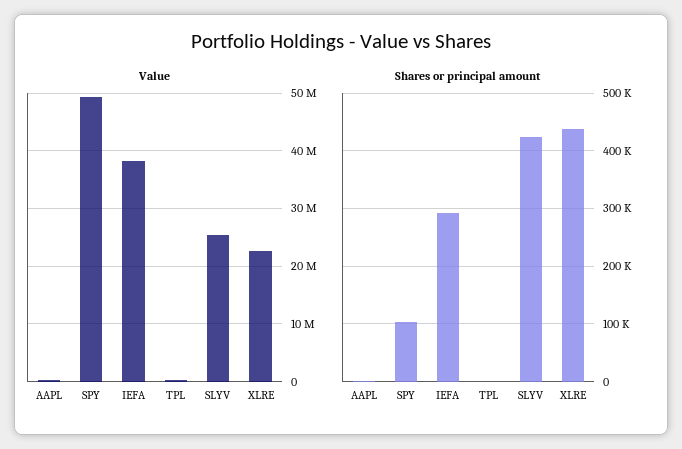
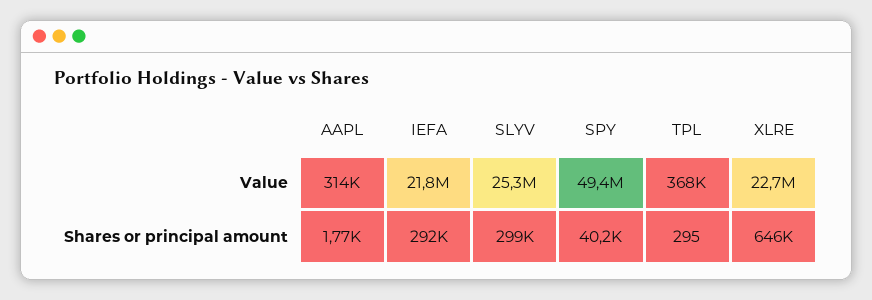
Value, IEFA: 38000000 -> 21800000
Shares or principal amount, SPY: 100000 -> 40200
Shares or principal amount, SLYV: 420000 -> 299000
Shares or principal amount, XLRE: 440000 -> 646000

